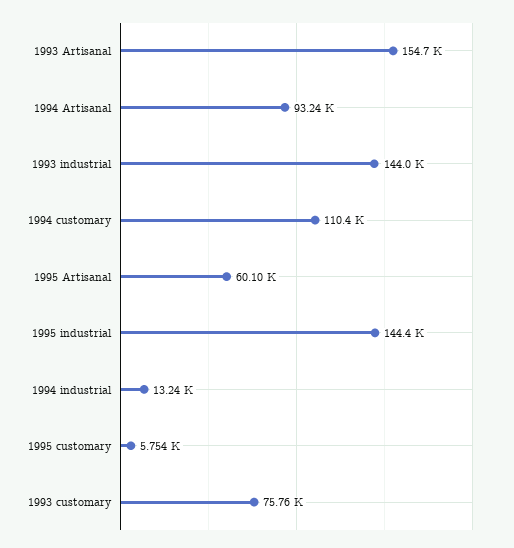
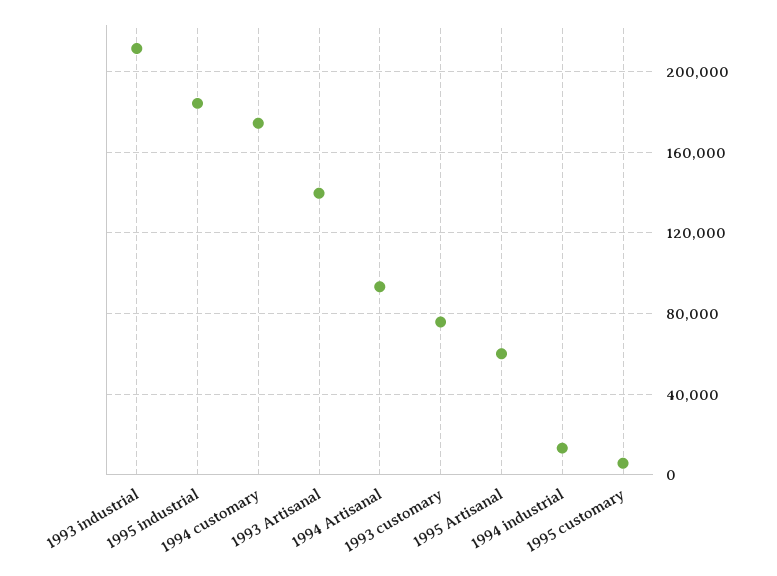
1993 Artisanal: 154700 -> 140000
1993 industrial: 144000 -> 210000
1994 customary: 110400 -> 175000
1995 industrial: 144400 -> 185000

